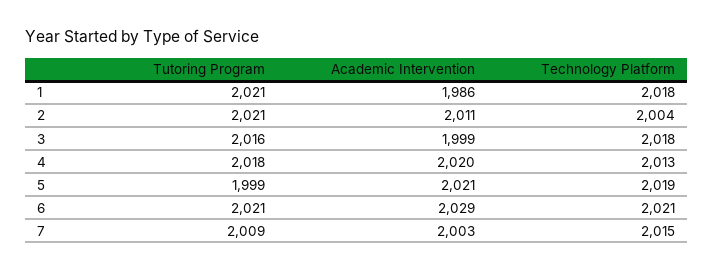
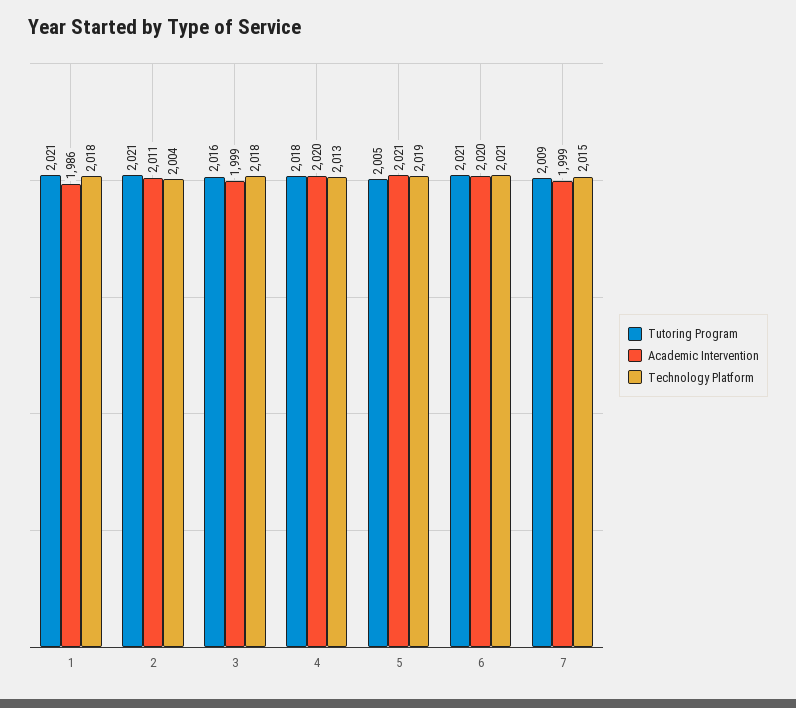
Tutoring Program, 5: 1999 -> 2005
Academic Intervention, 6: 2029 -> 2020
Academic Intervention, 7: 2003 -> 1999

